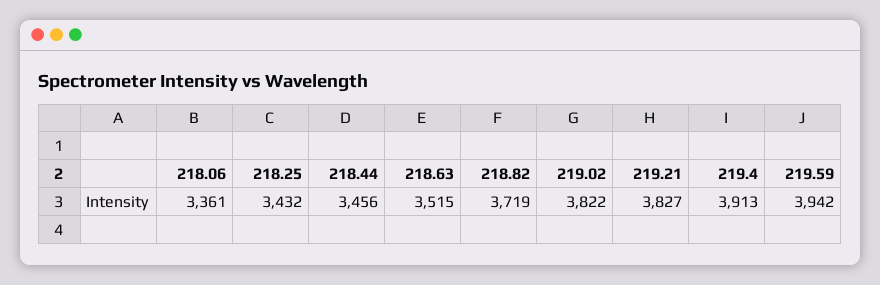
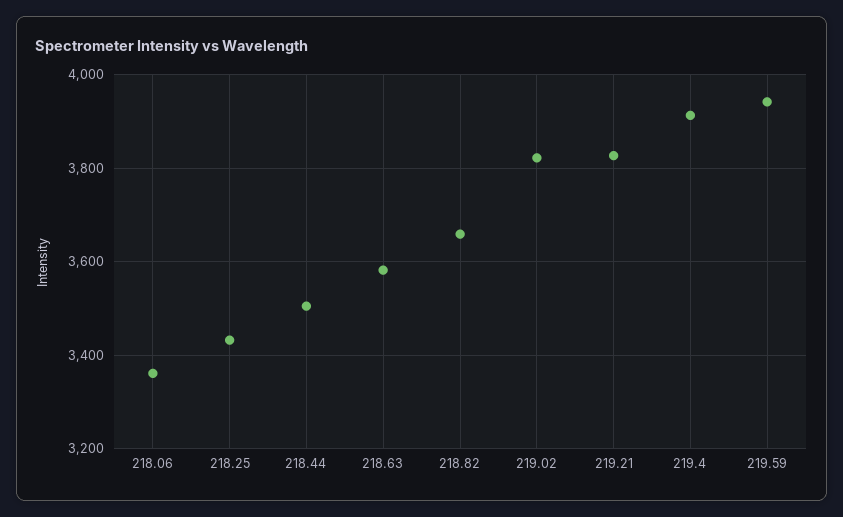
218.44: 3456 -> 3500
218.63: 3515 -> 3580
218.82: 3719 -> 3660

